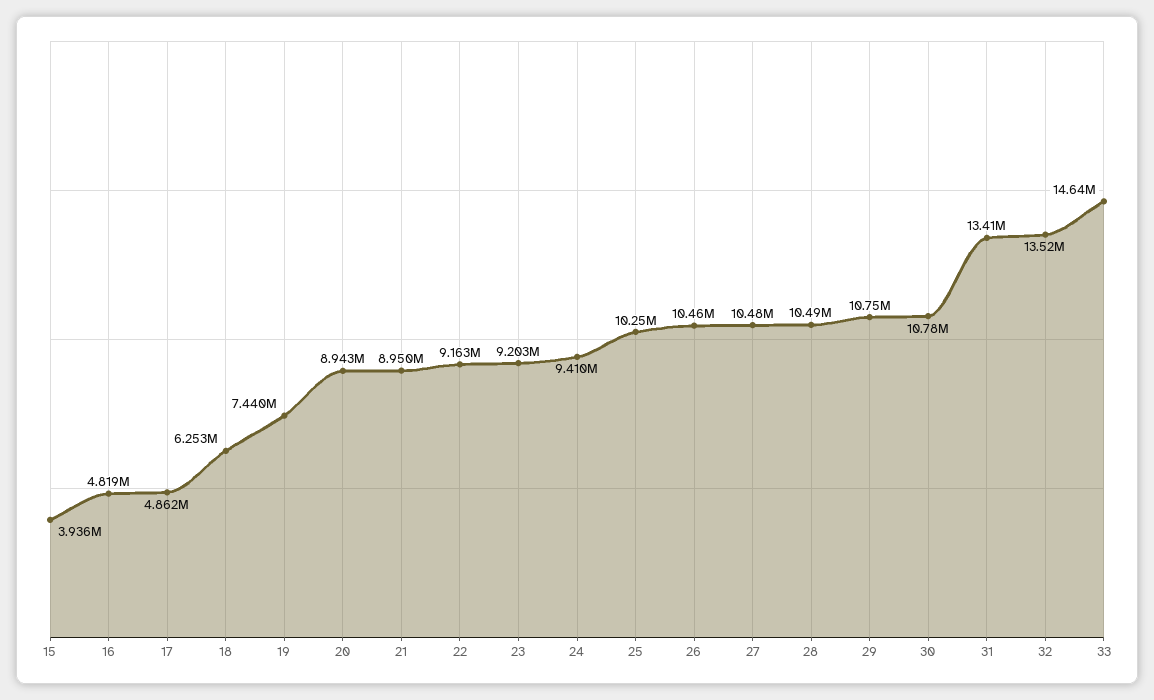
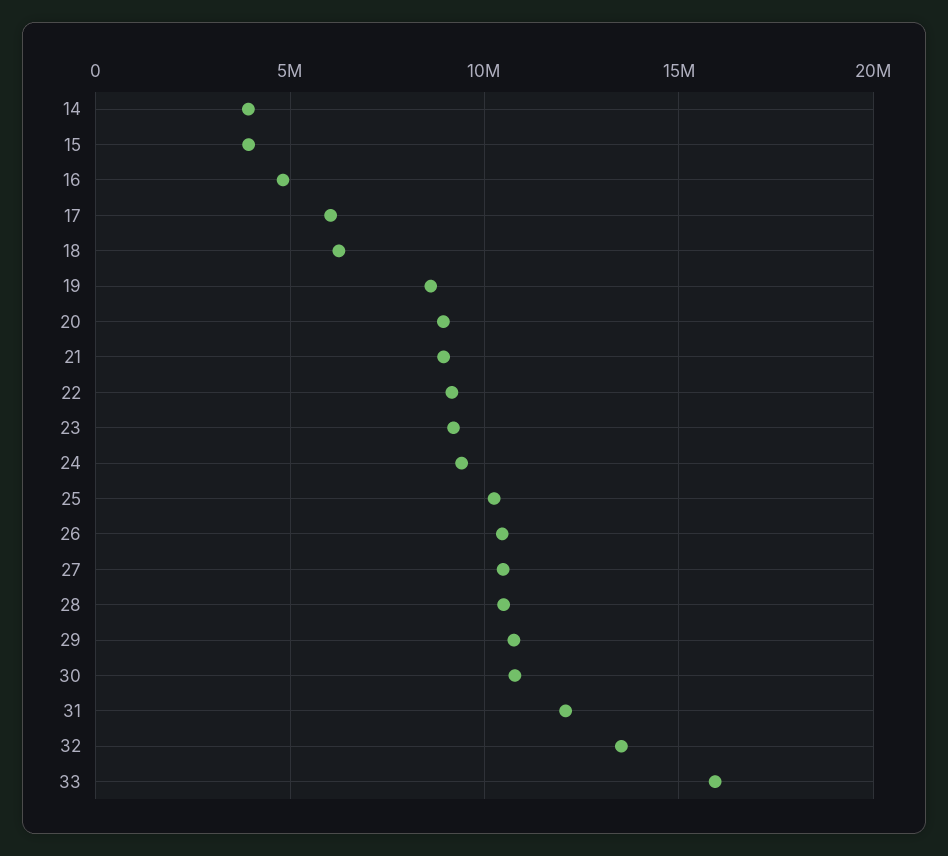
17: 4862000 -> 6000000
19: 7440000 -> 8500000
31: 13410000 -> 12000000
33: 14640000 -> 16000000
14: none -> 4000000

